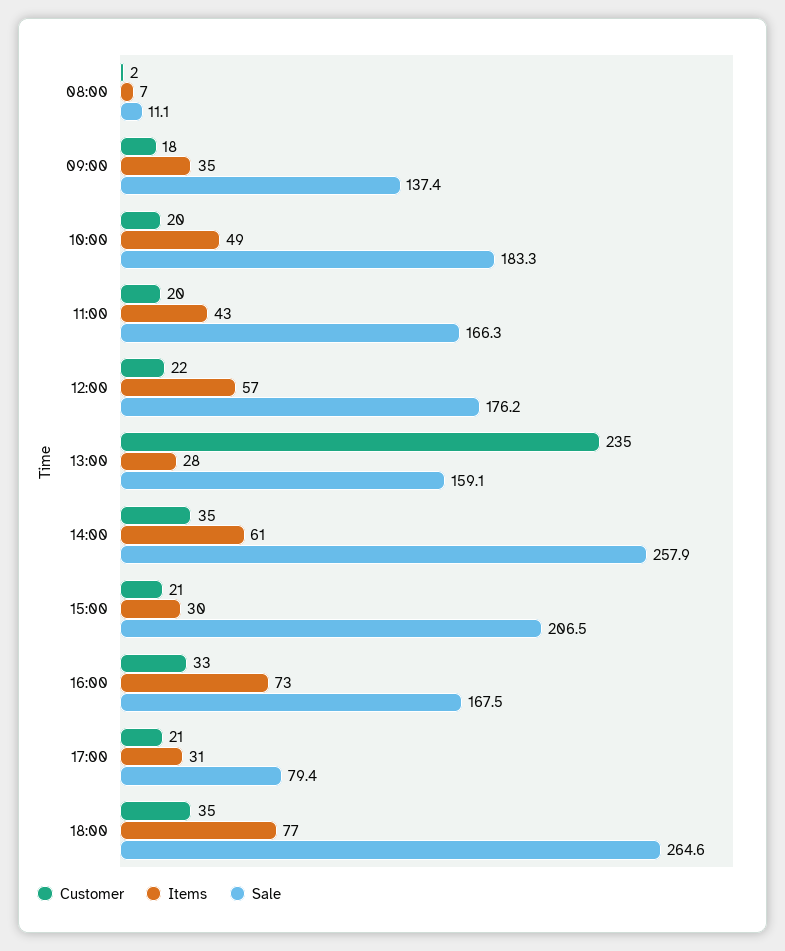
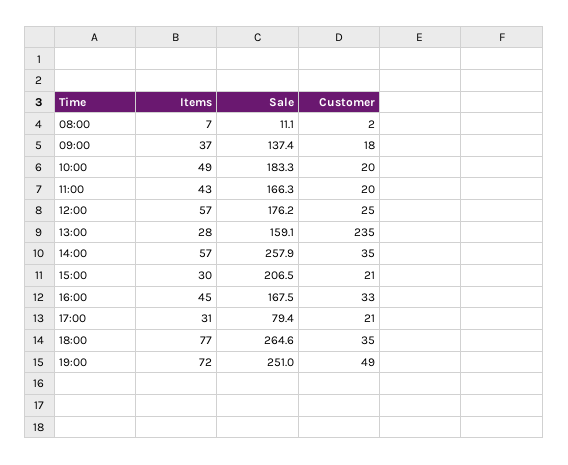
Items, 09:00: 35 -> 37
Customer, 12:00: 22 -> 25
Items, 14:00: 61 -> 57
Items, 16:00: 73 -> 45
Items, 19:00: none -> 72
Sale, 19:00: none -> 251
Customer, 19:00: none -> 49

